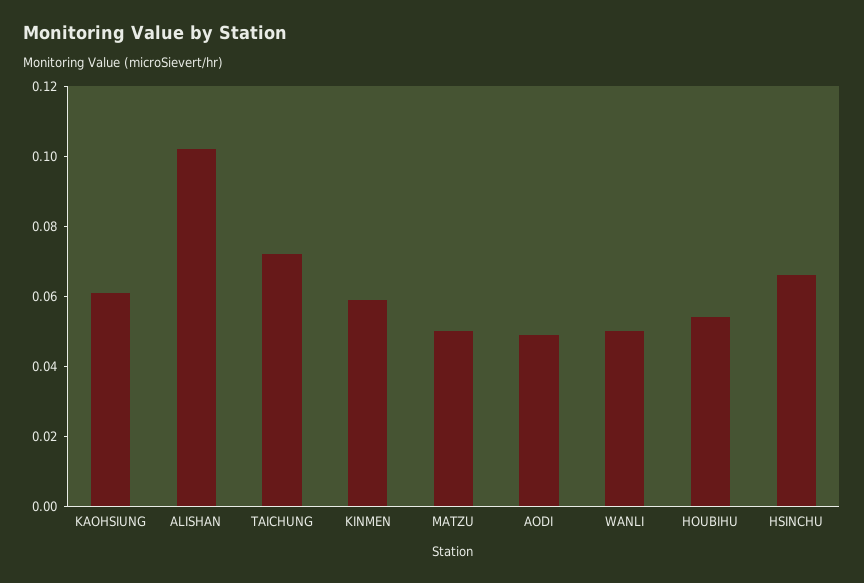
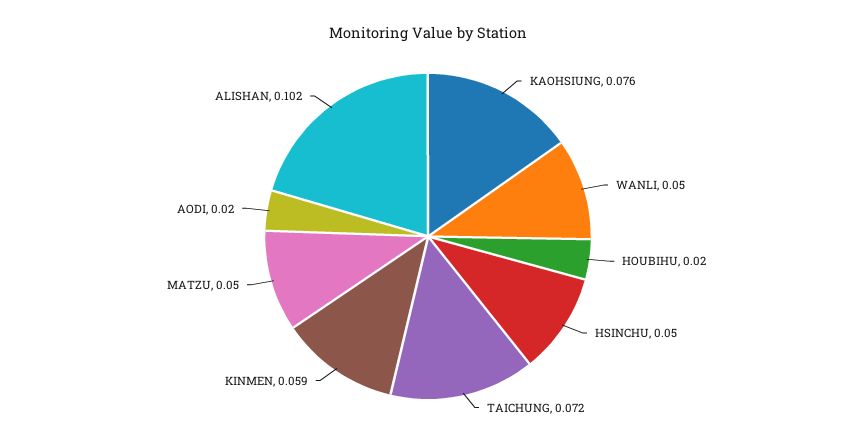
KAOHSIUNG: 0.06 -> 0.076
AODI: 0.05 -> 0.02
HOUBIHU: 0.055 -> 0.02
HSINCHU: 0.065 -> 0.05

